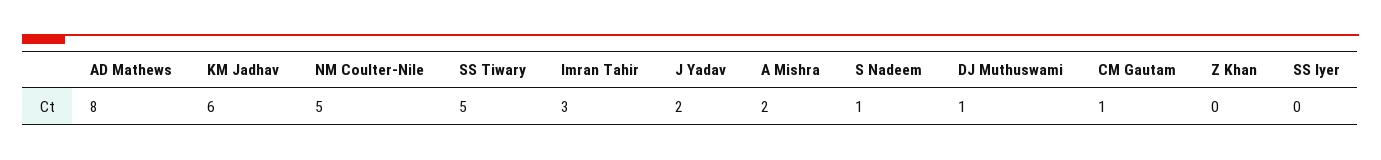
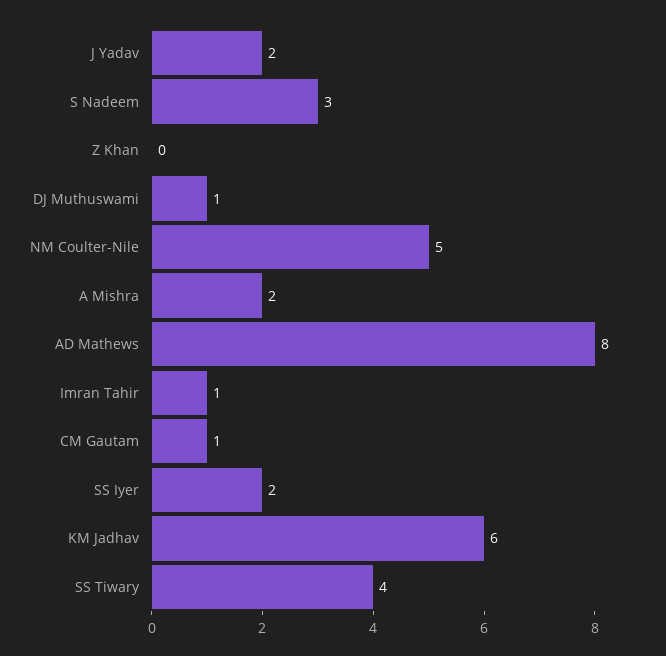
SS Tiwary: 5 -> 4
Imran Tahir: 3 -> 1
S Nadeem: 1 -> 3
SS Iyer: 0 -> 2

